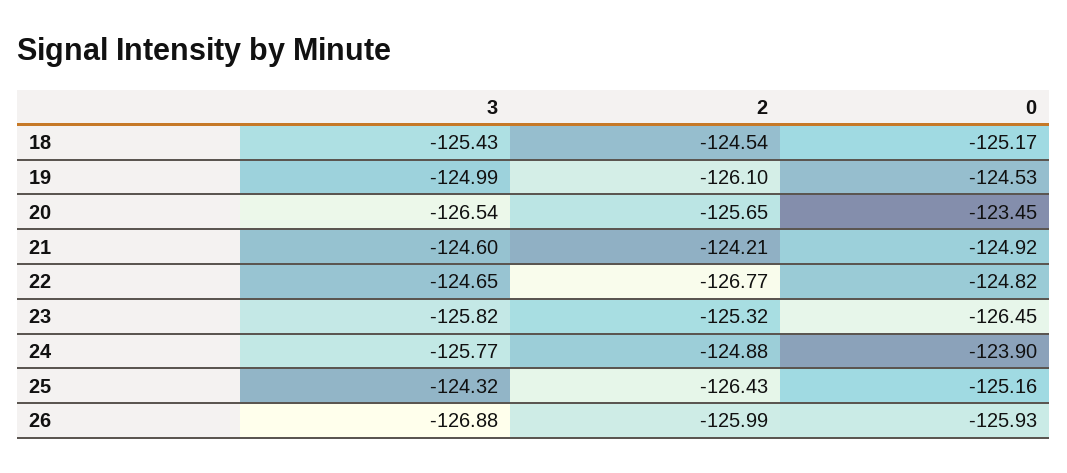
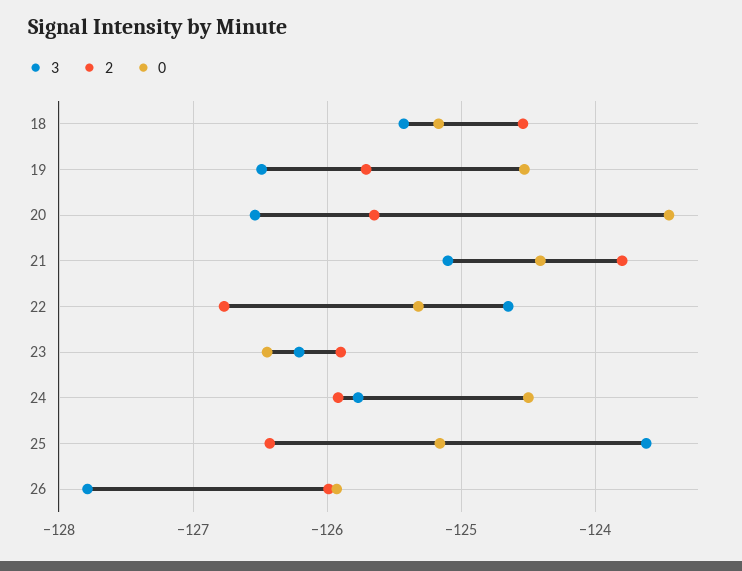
3, 19: -124.99 -> -126.5
2, 19: -126.1 -> -125.7
3, 21: -124.6 -> -125.1
2, 21: -124.21 -> -123.8
0, 21: -124.92 -> -124.4
0, 22: -124.82 -> -125.3
3, 23: -125.82 -> -126.2
2, 23: -125.32 -> -125.9
2, 24: -124.88 -> -125.9
0, 24: -123.9 -> -124.5
3, 25: -124.32 -> -123.6
3, 26: -126.88 -> -127.8

